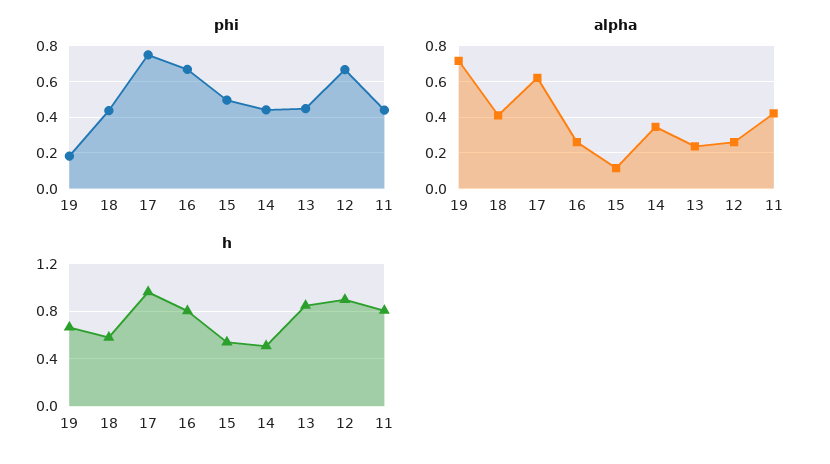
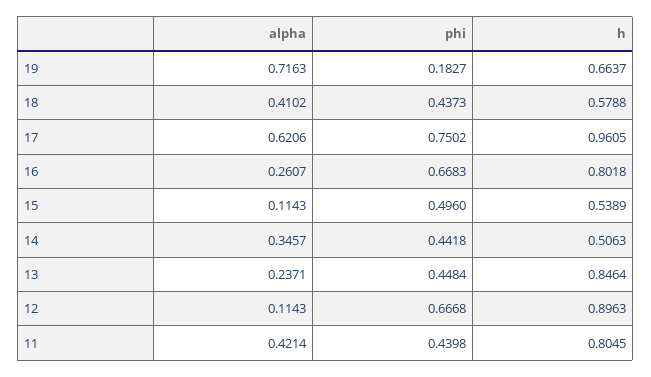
alpha, 12: 0.25 -> 0.1143

